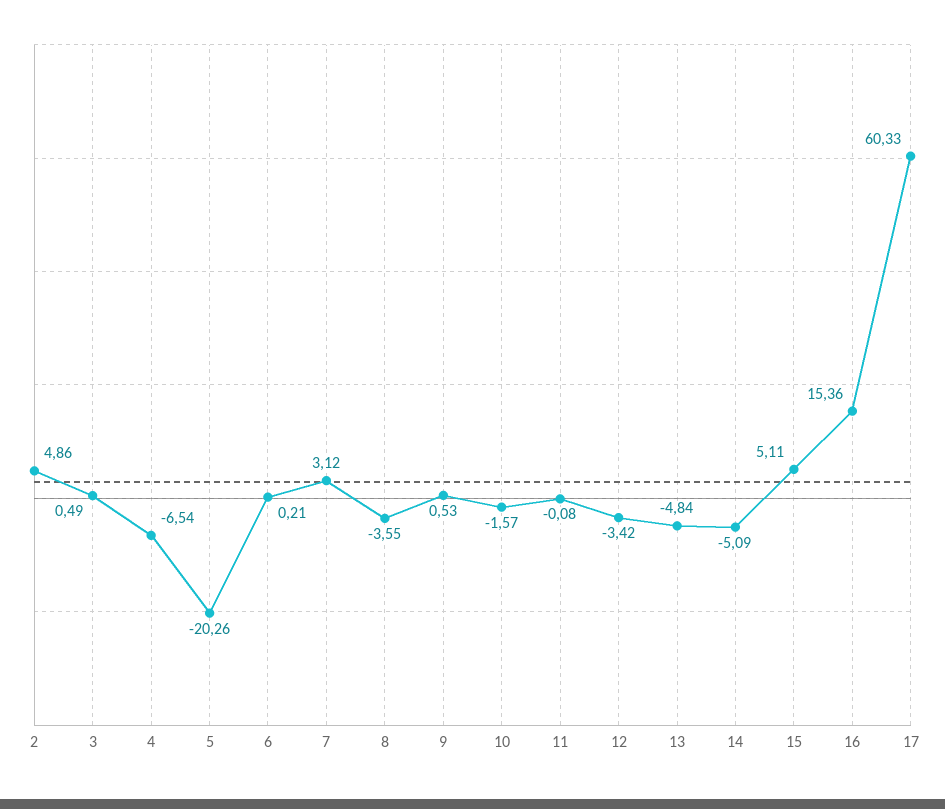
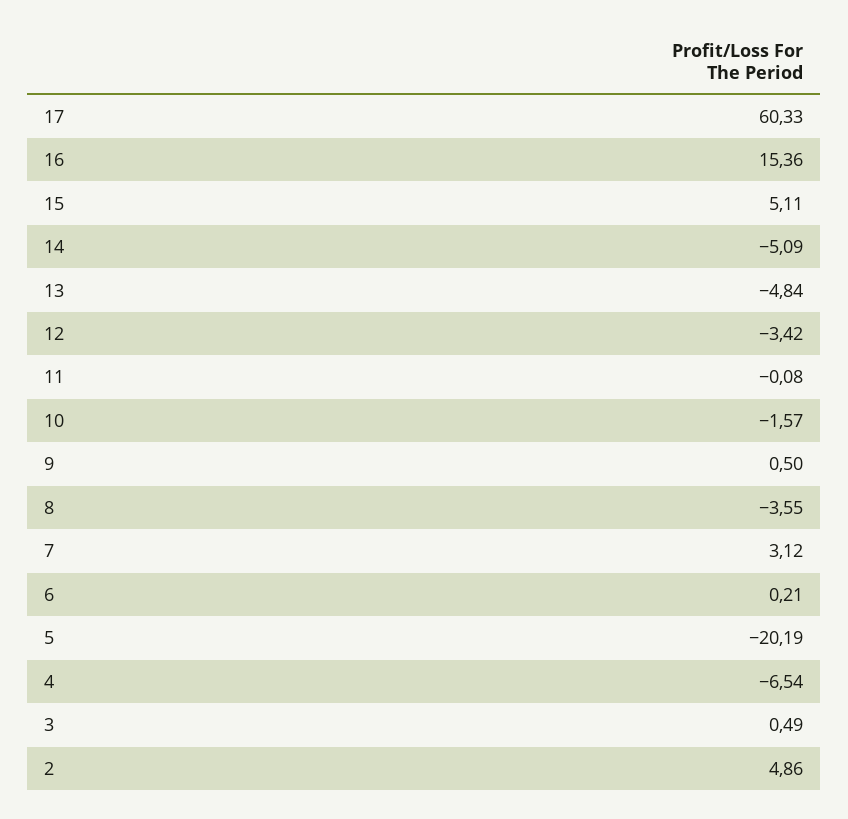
5: -20.26 -> -20.19
9: 0.53 -> 0.5

